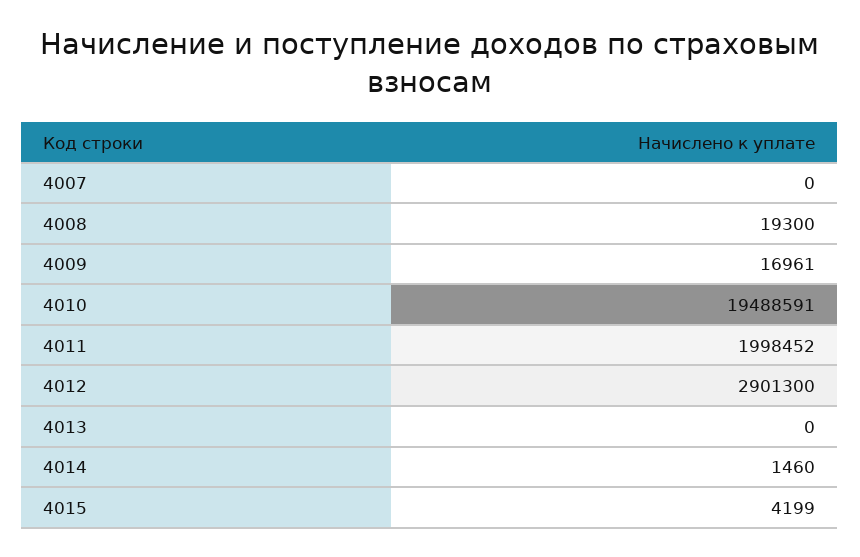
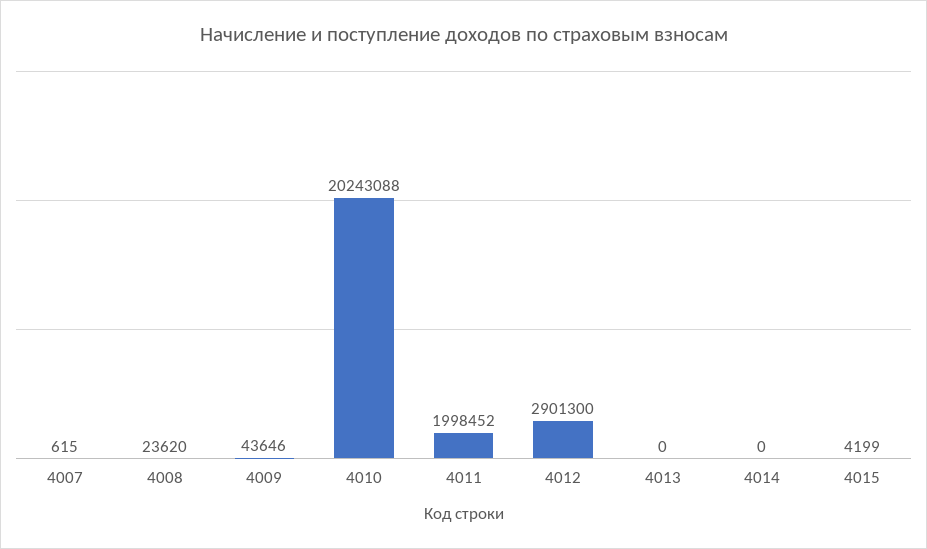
4007: 0 -> 615
4008: 19300 -> 23620
4009: 16961 -> 43646
4010: 19488591 -> 20243088
4014: 1460 -> 0

